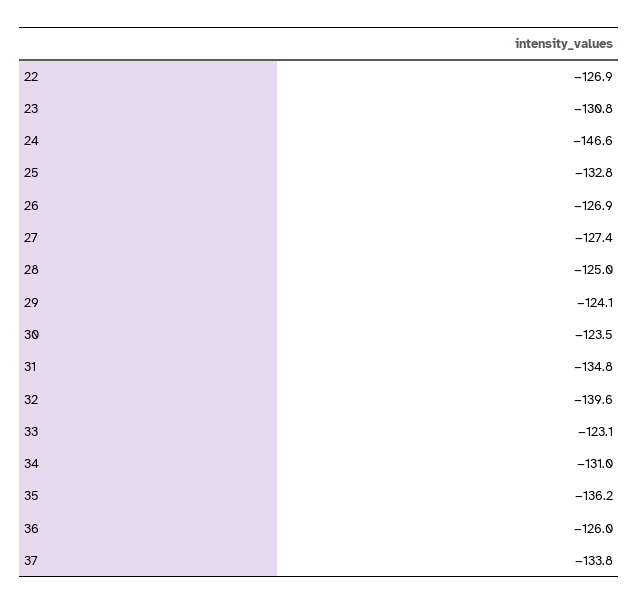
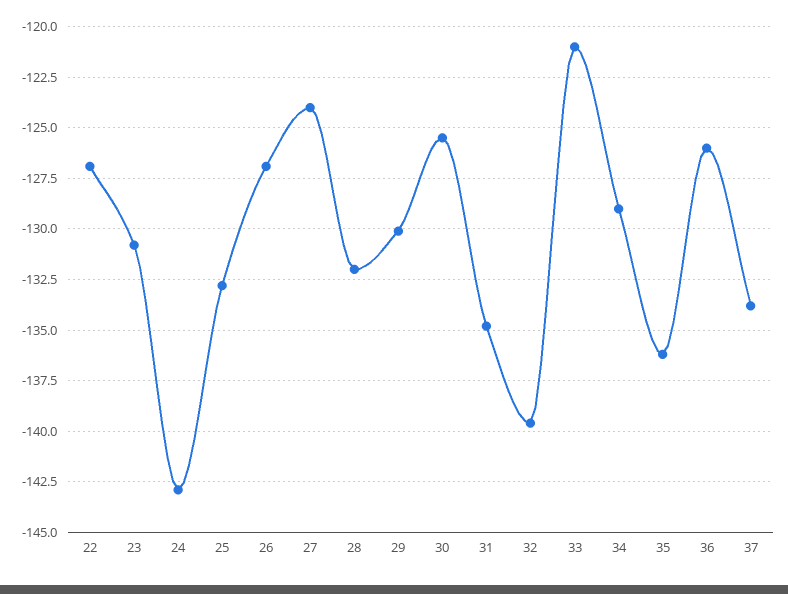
24: -146.6 -> -143
27: -127.4 -> -124
28: -125 -> -132
29: -124.1 -> -130
30: -123.5 -> -125.5
33: -123.1 -> -121
34: -131 -> -129

